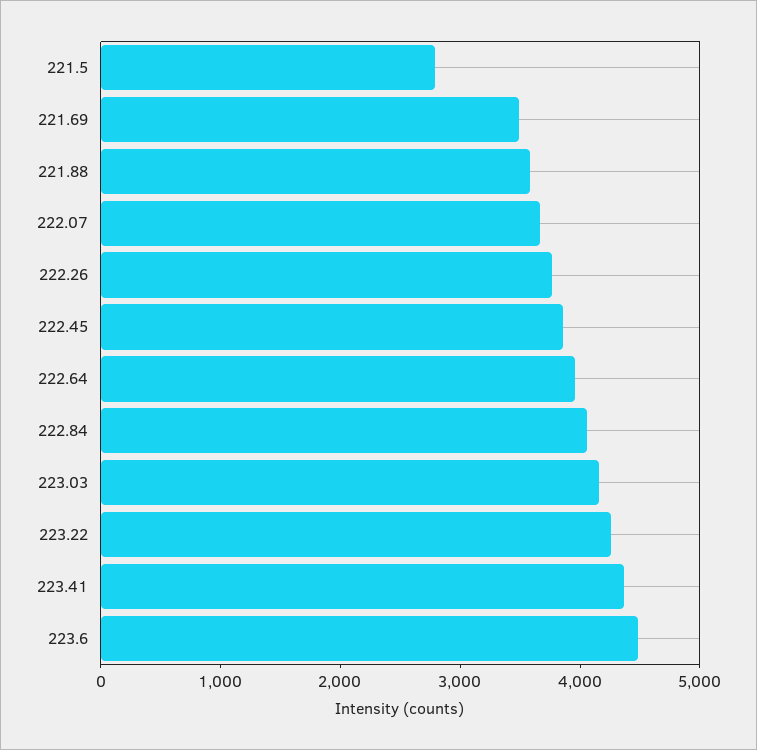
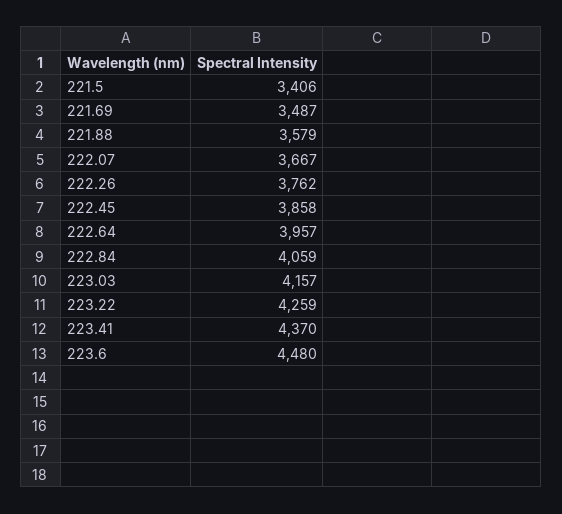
221.5: 2800 -> 3406

